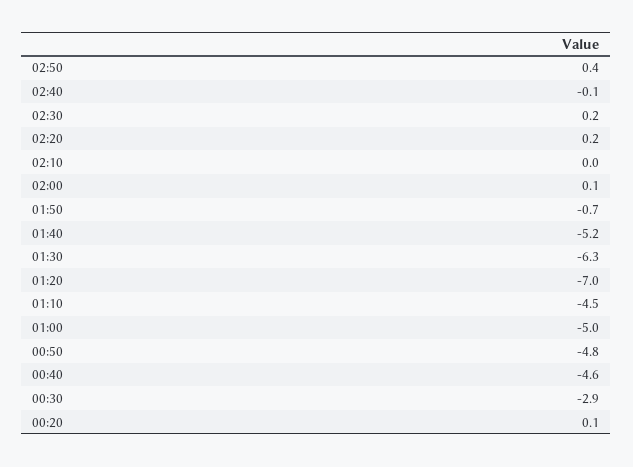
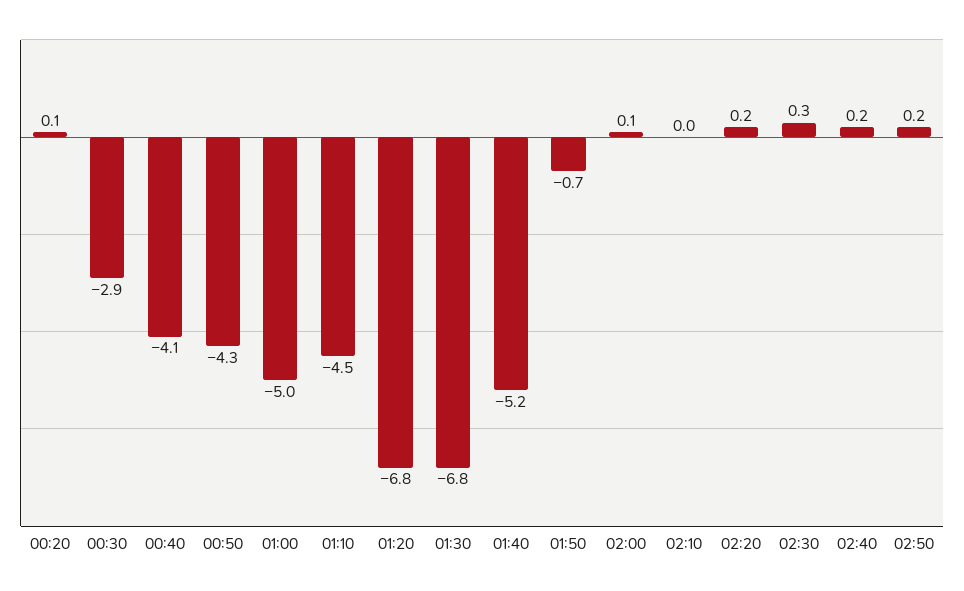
02:50: 0.4 -> 0.2
02:40: -0.1 -> 0.2
02:30: 0.2 -> 0.3
01:30: -6.3 -> -6.8
01:20: -7 -> -6.8
00:50: -4.8 -> -4.3
00:40: -4.6 -> -4.1

